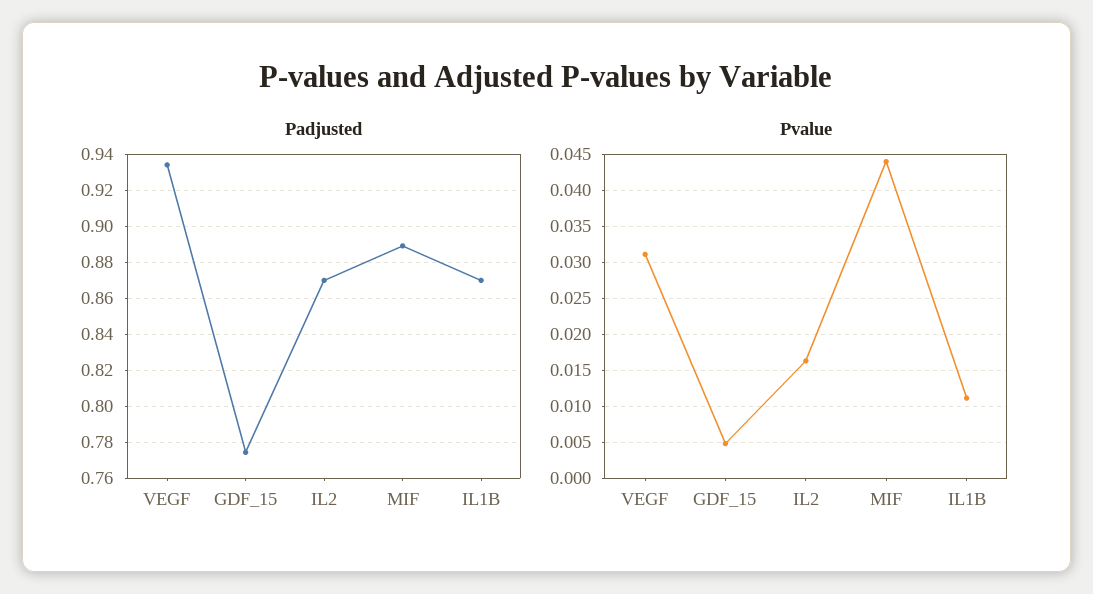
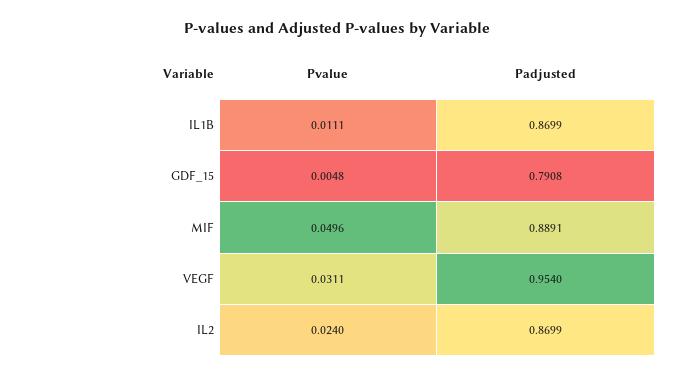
Padjusted, VEGF: 0.935 -> 0.954
Padjusted, GDF_15: 0.775 -> 0.7908
Pvalue, IL2: 0.016 -> 0.024
Pvalue, MIF: 0.044 -> 0.0496

